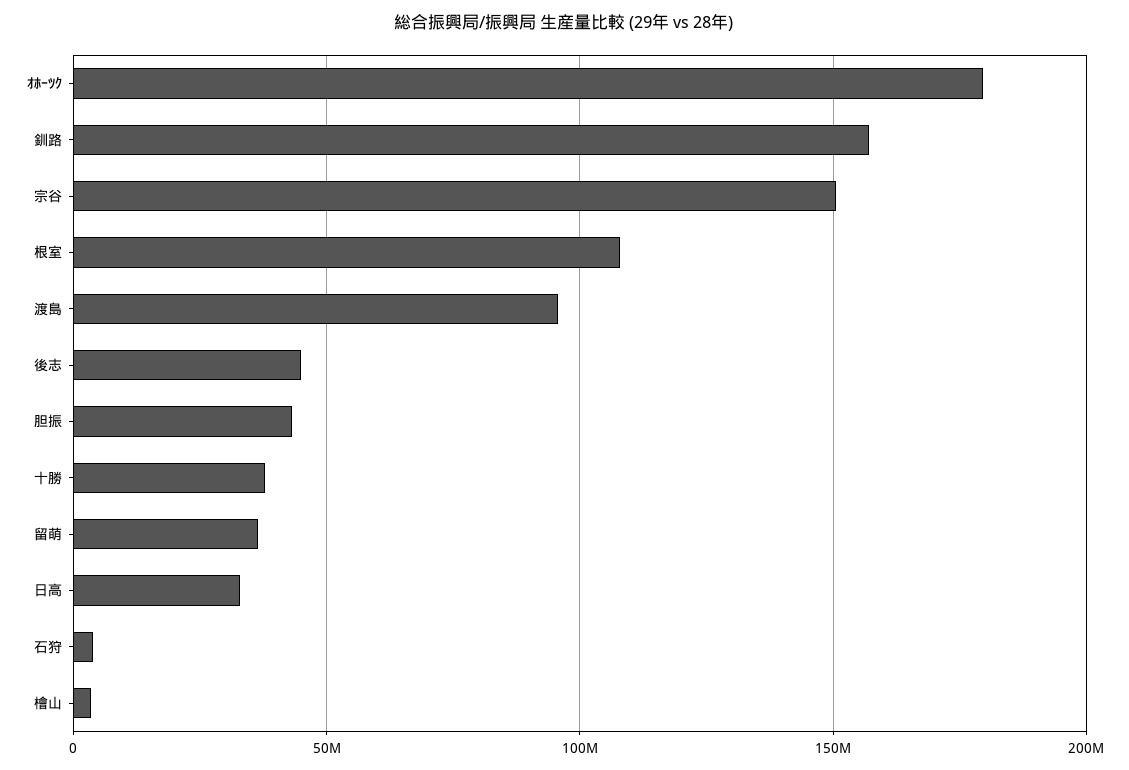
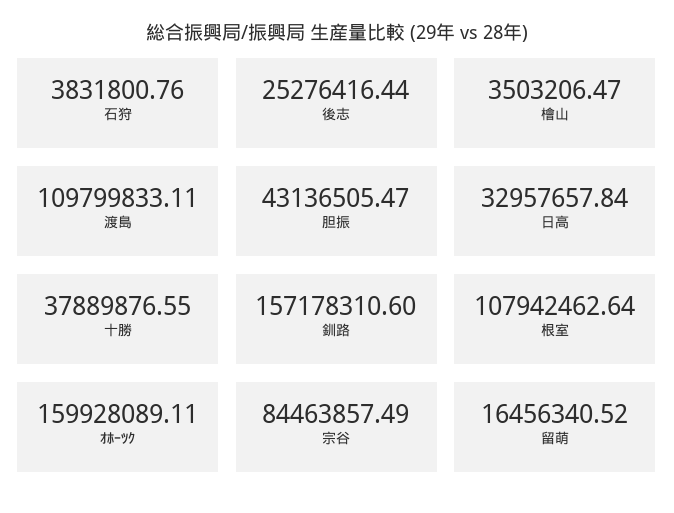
ｵﾎｰﾂｸ: 180000000 -> 159928089.11
宗谷: 150000000 -> 84463857.49
渡島: 95000000 -> 109799833.11
後志: 45000000 -> 25276416.44
留萌: 35000000 -> 16456340.52

